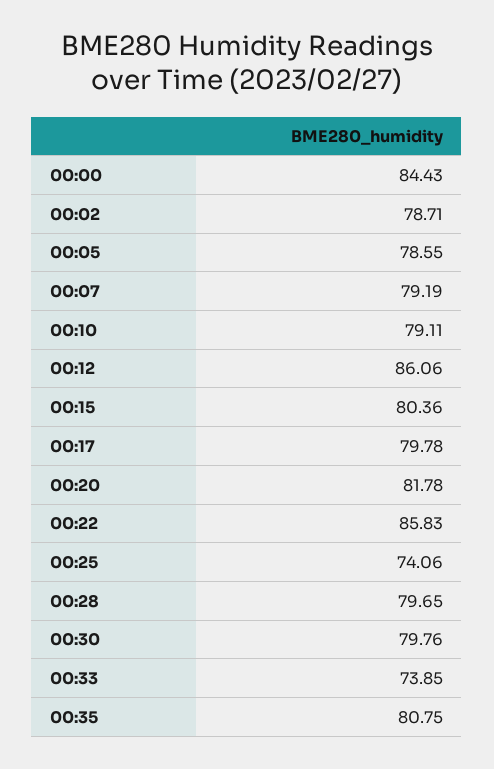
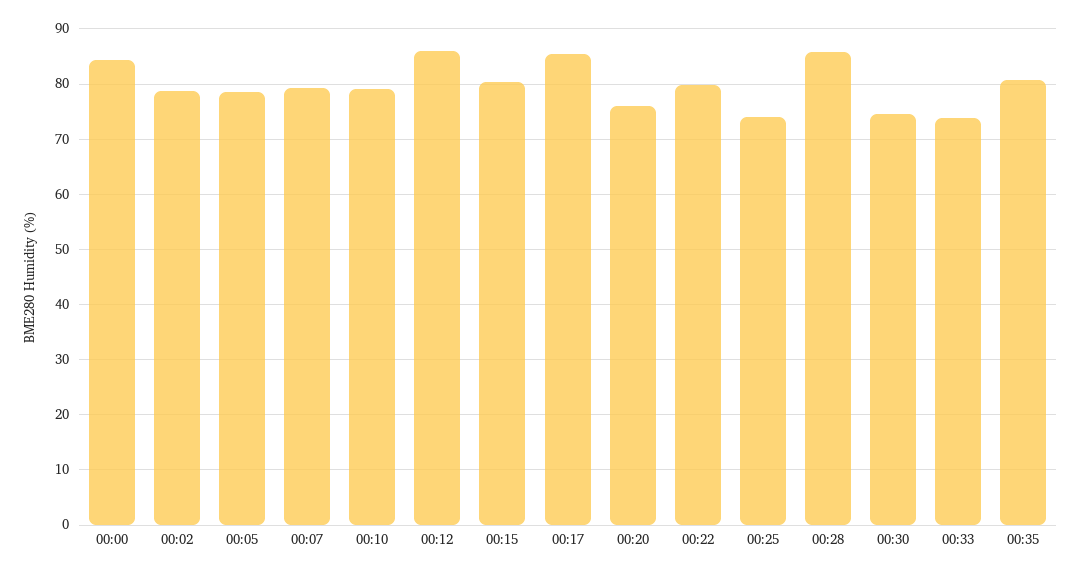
00:17: 79.78 -> 86
00:20: 81.78 -> 76
00:22: 85.83 -> 80
00:28: 79.65 -> 86
00:30: 79.76 -> 74

